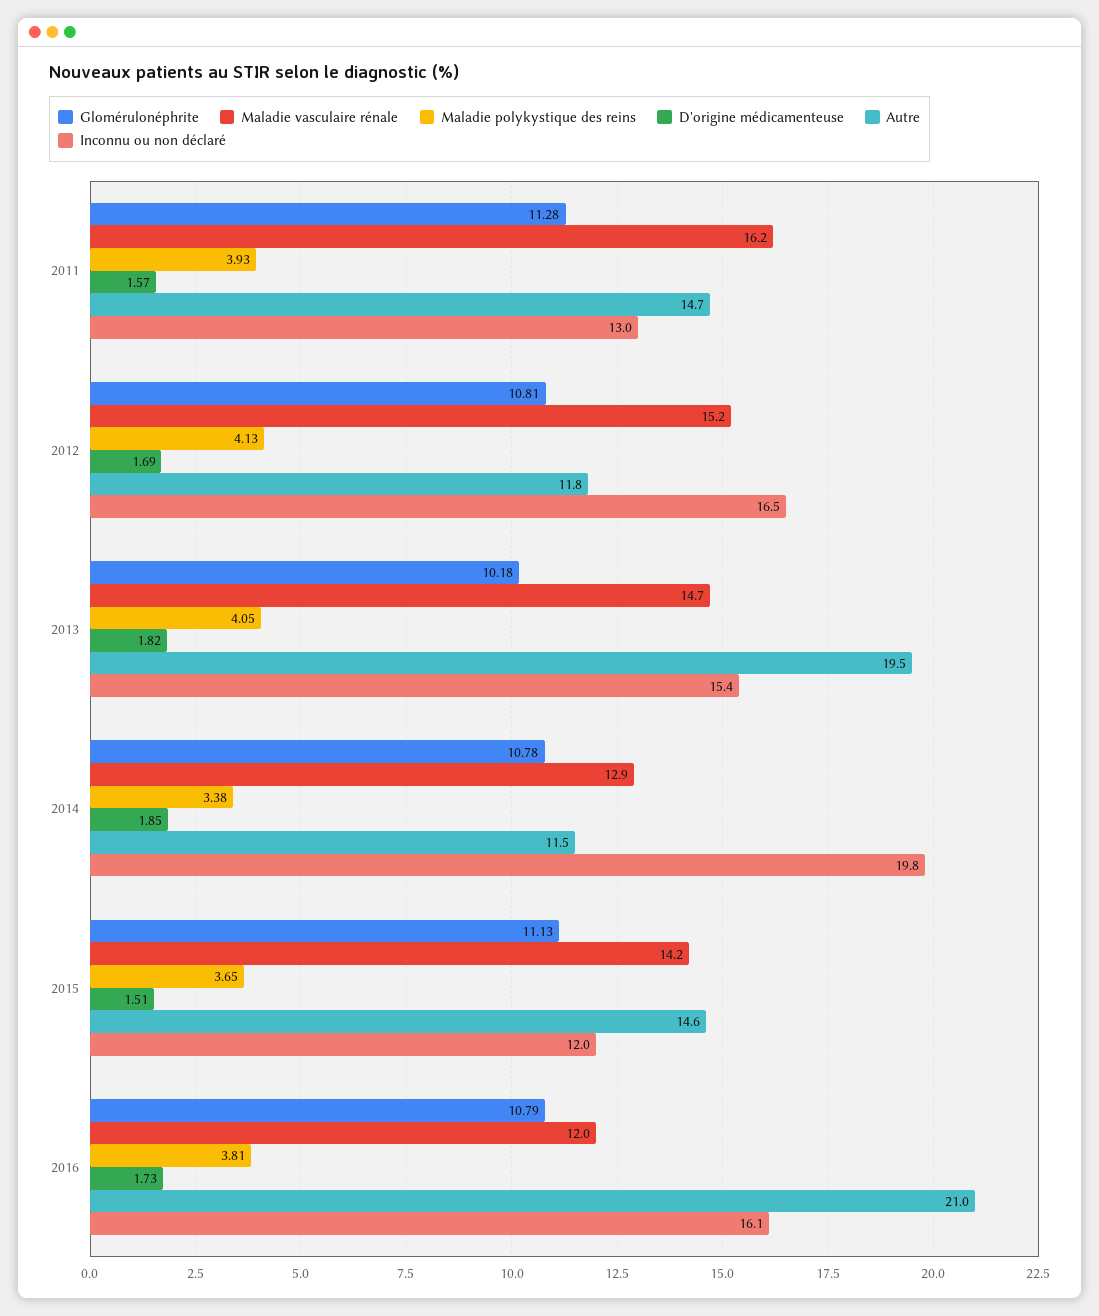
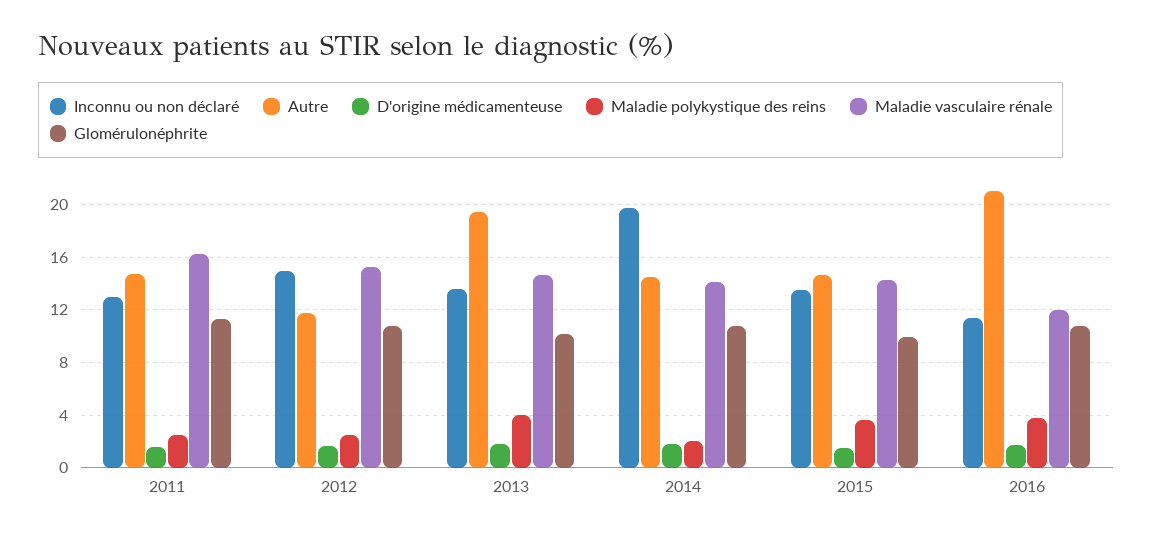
Maladie polykystique des reins, 2011: 3.93 -> 2.5
Maladie polykystique des reins, 2012: 4.13 -> 2.5
Inconnu ou non déclaré, 2012: 16.5 -> 15
Inconnu ou non déclaré, 2013: 15.4 -> 13.5
Maladie vasculaire rénale, 2014: 12.9 -> 14
Maladie polykystique des reins, 2014: 3.38 -> 2
Autre, 2014: 11.5 -> 14.5
Glomérulonéphrite, 2015: 11.13 -> 10
Inconnu ou non déclaré, 2015: 12 -> 13.5
Inconnu ou non déclaré, 2016: 16.1 -> 11.5

